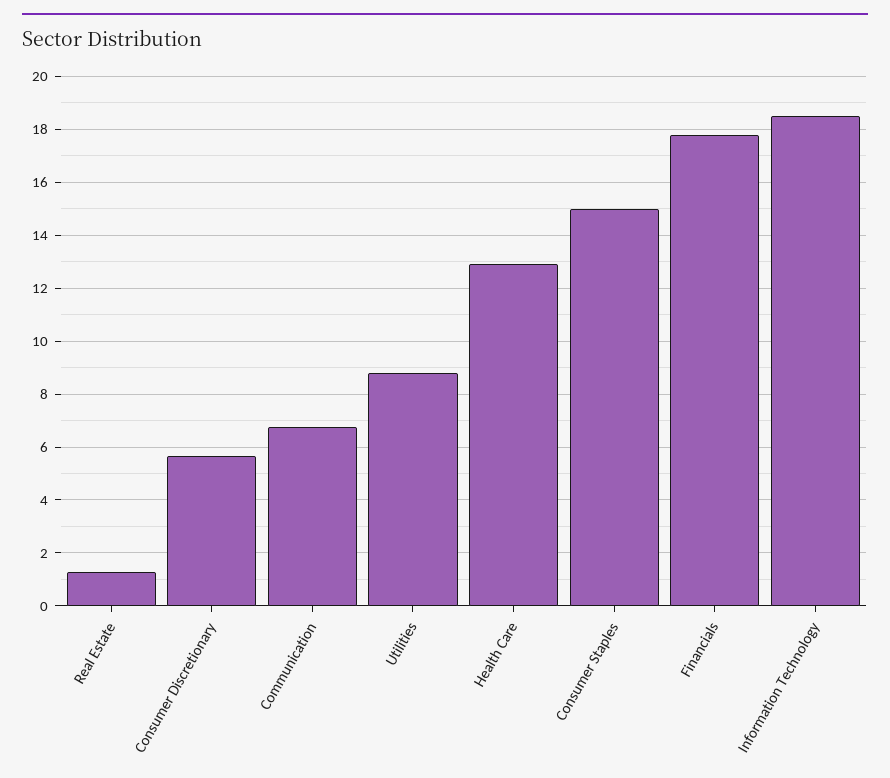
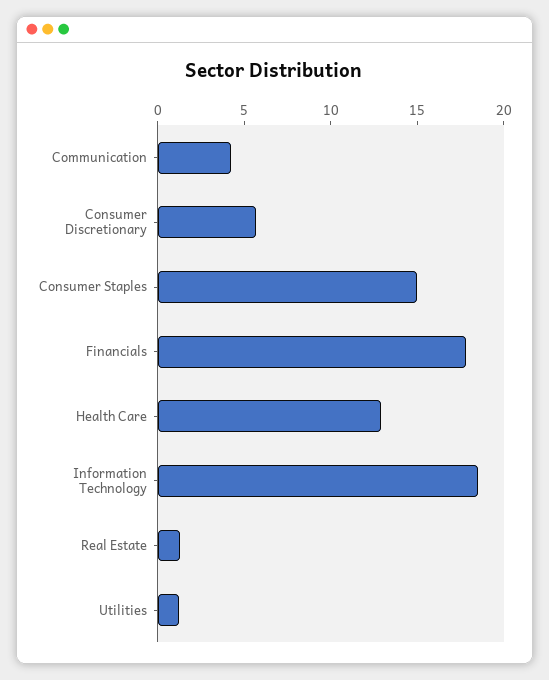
Communication: 6.75 -> 4
Utilities: 8.75 -> 1

